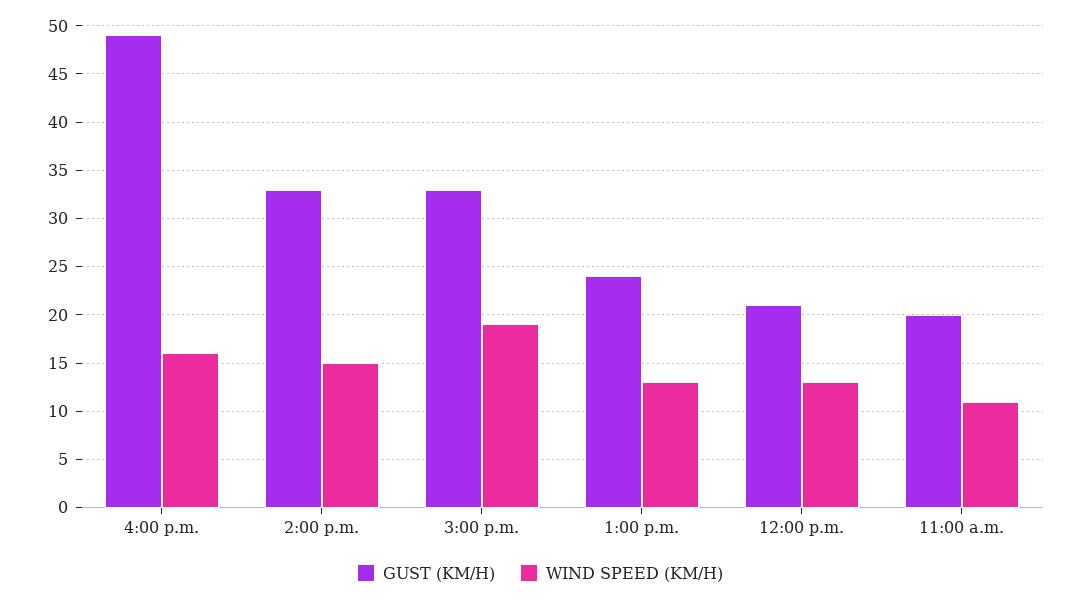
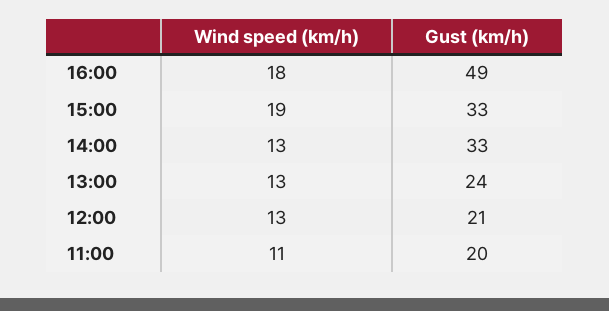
WIND SPEED (KM/H), 4:00 p.m.: 16 -> 18
WIND SPEED (KM/H), 2:00 p.m.: 15 -> 13

